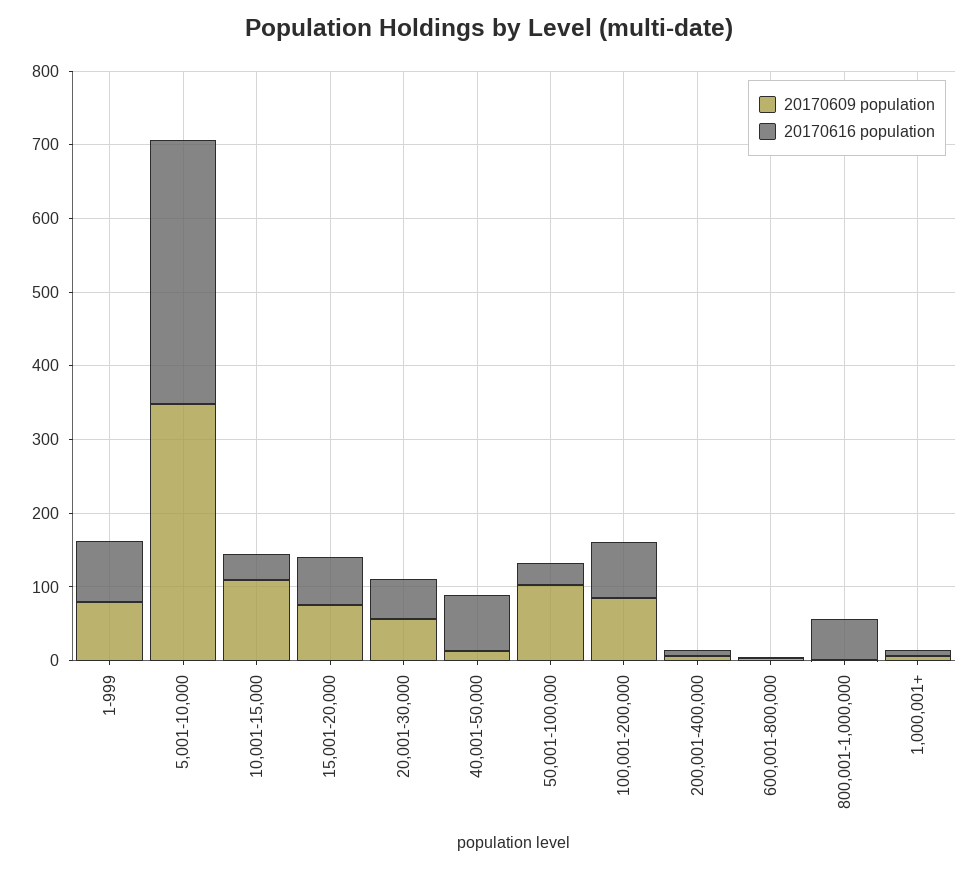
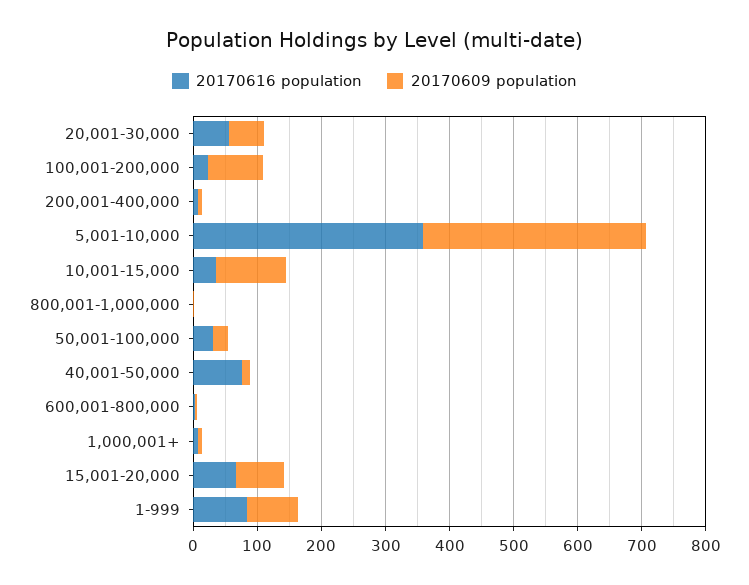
20170609 population, 50,001-100,000: 100 -> 20
20170616 population, 100,001-200,000: 80 -> 20
20170616 population, 800,001-1,000,000: 60 -> 0

